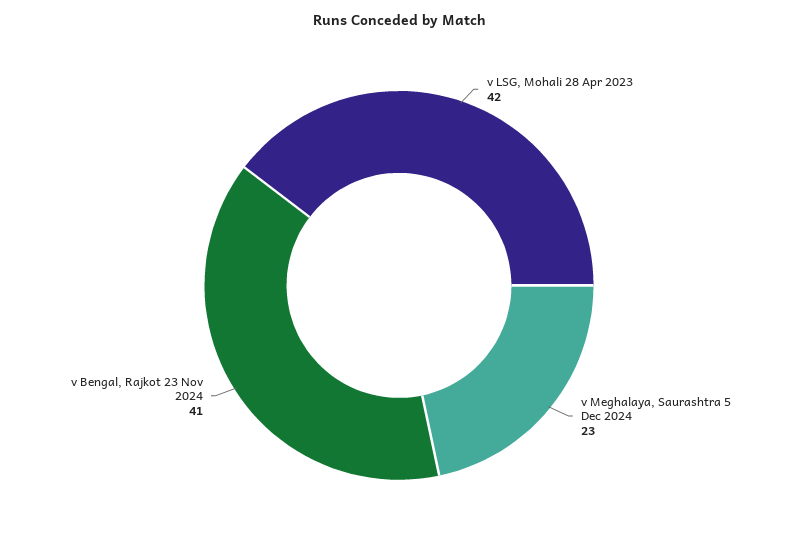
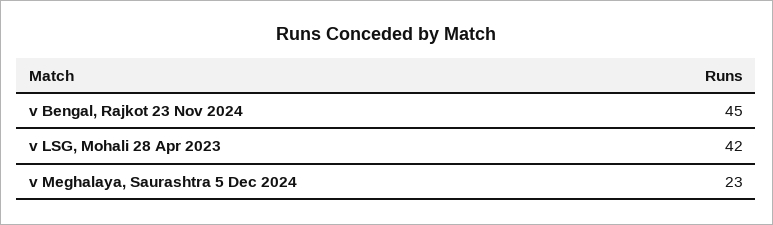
v Bengal, Rajkot 23 Nov 2024: 41 -> 45

